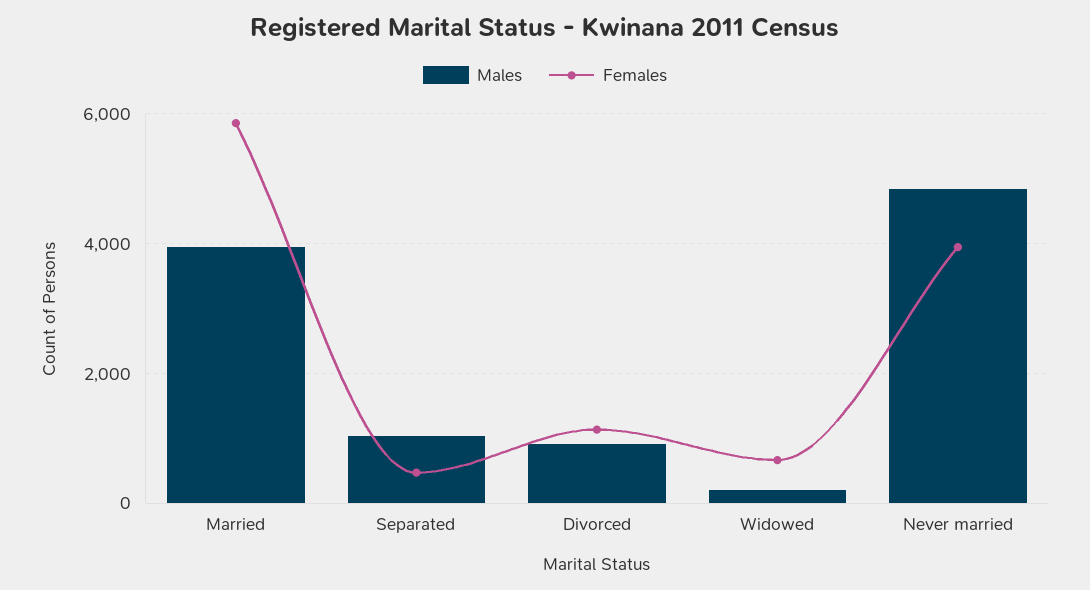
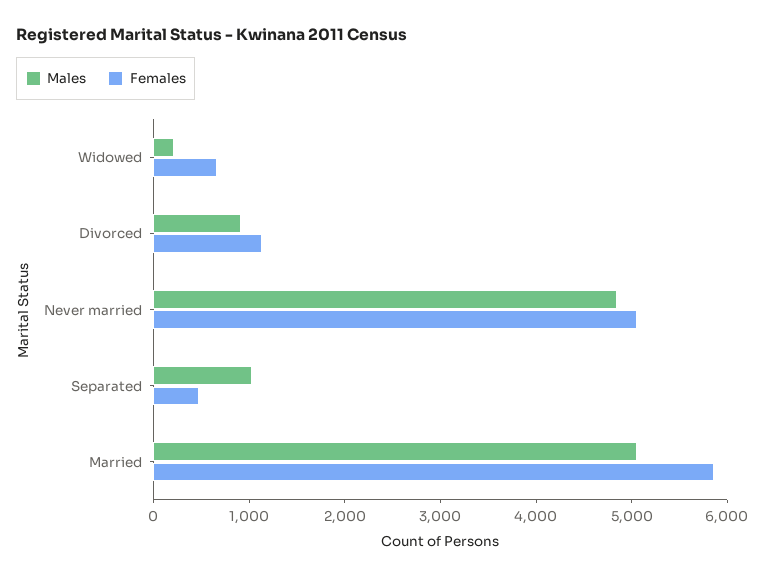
Males, Married: 4000 -> 5000
Females, Never married: 4000 -> 5000

